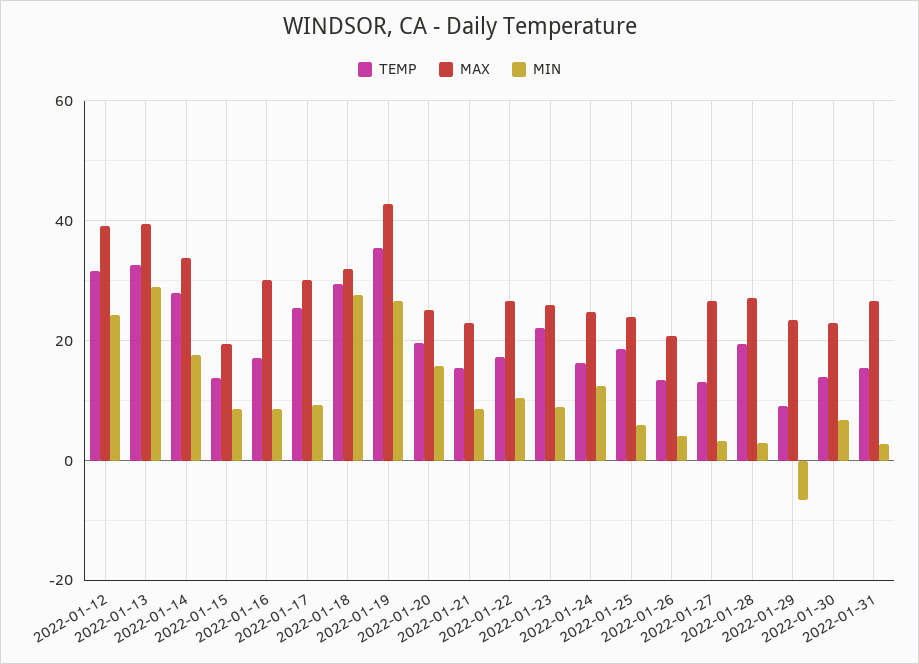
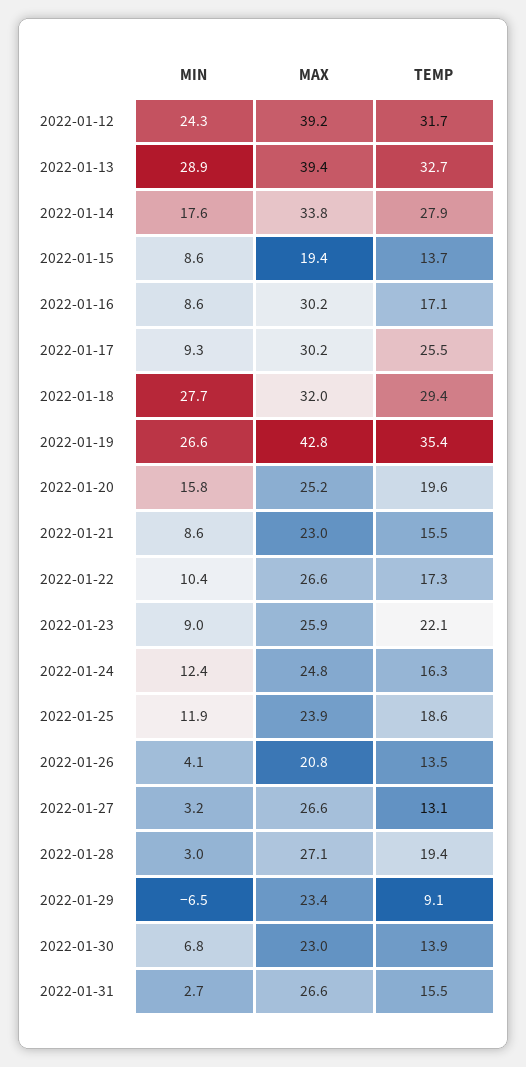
MIN, 2022-01-25: 6 -> 11.9

